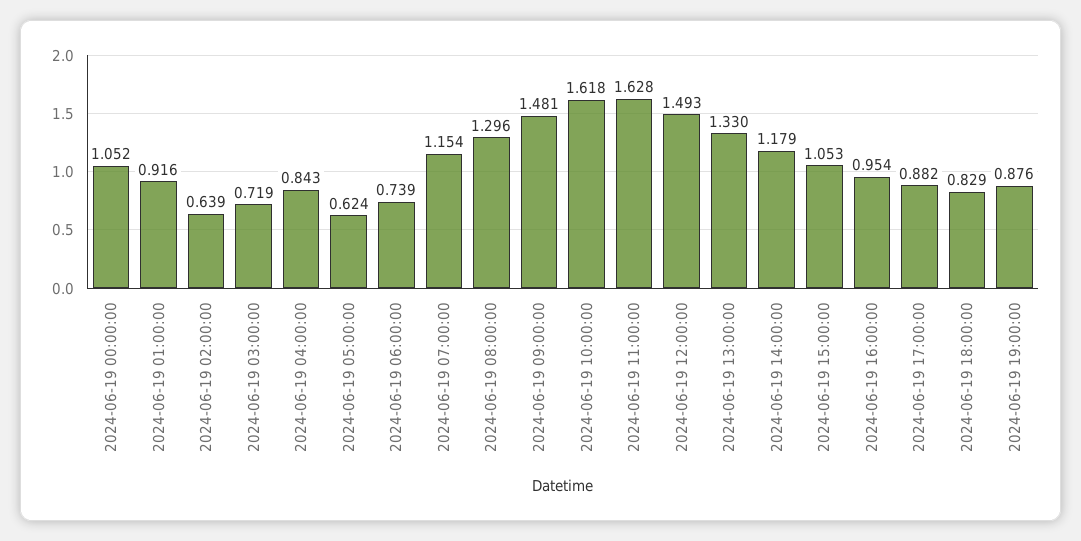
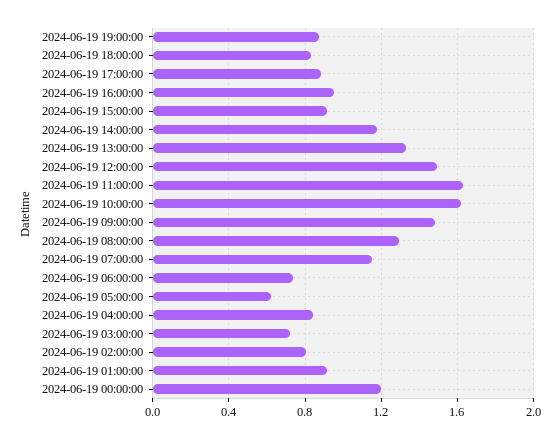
2024-06-19 00:00:00: 1.052 -> 1.2
2024-06-19 02:00:00: 0.639 -> 0.8
2024-06-19 15:00:00: 1.053 -> 0.9

